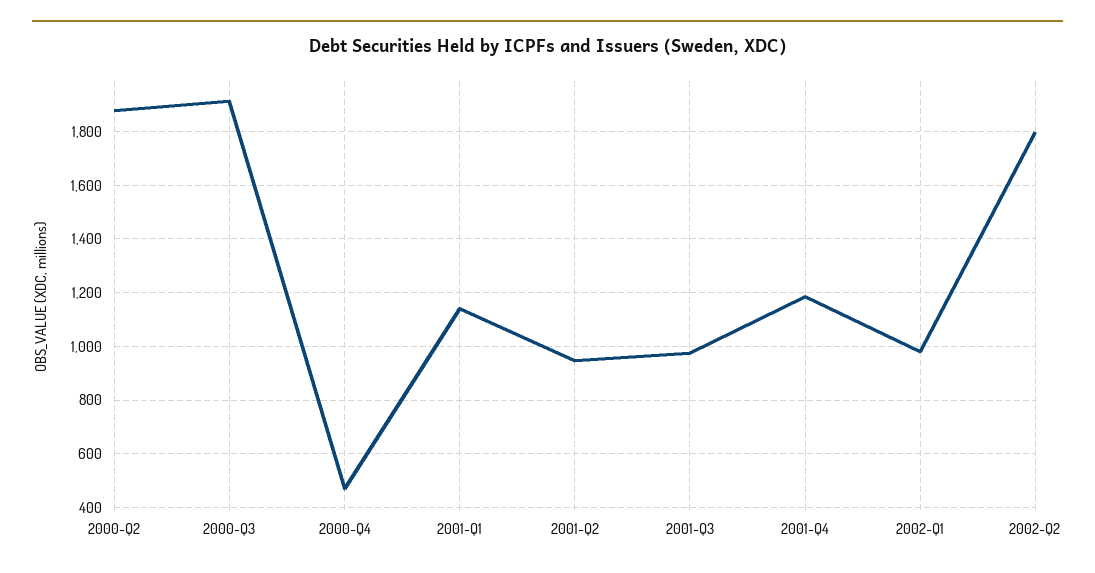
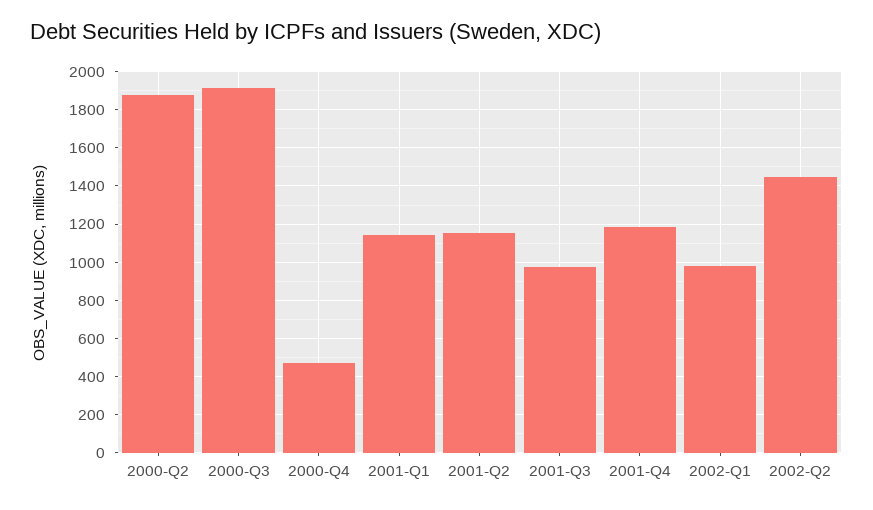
2001-Q2: 950 -> 1150
2002-Q2: 1800 -> 1450

